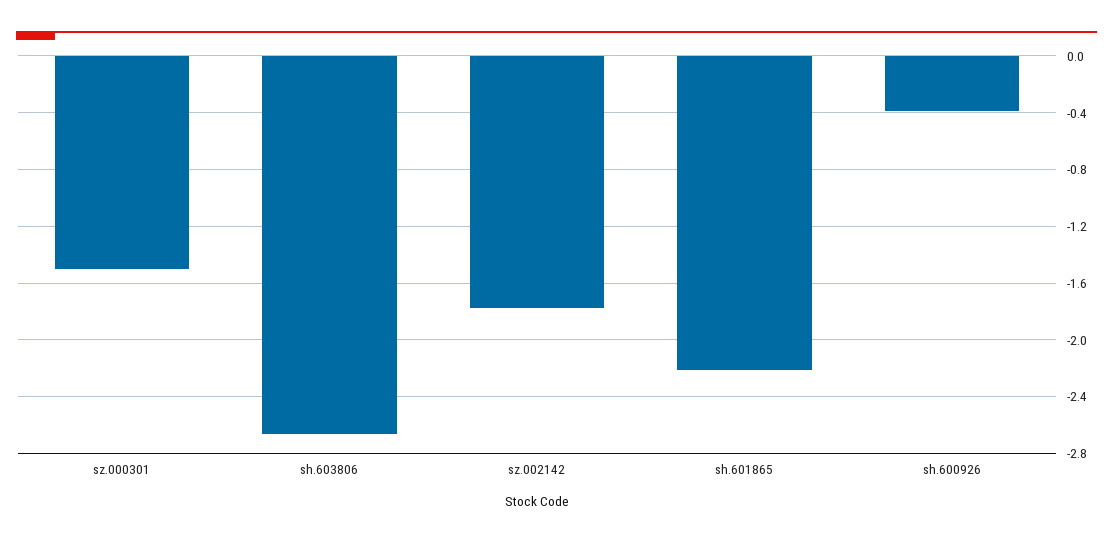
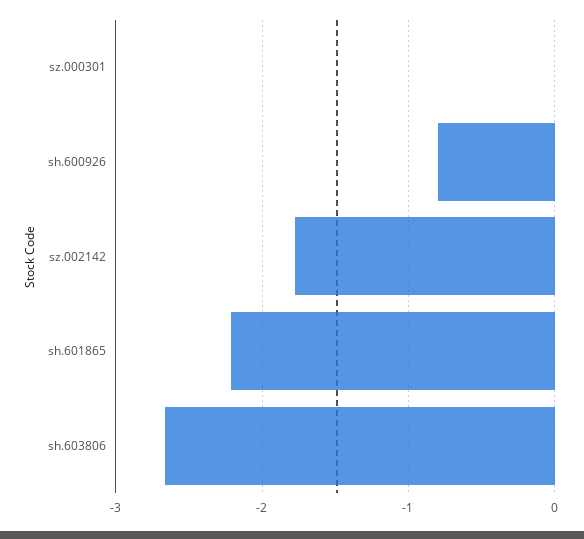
sz.000301: -1.5 -> 0
sh.600926: -0.4 -> -0.8

